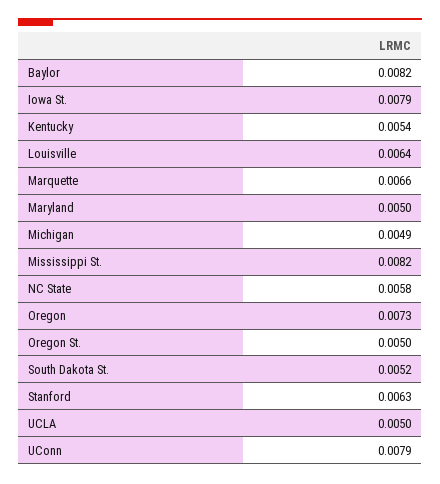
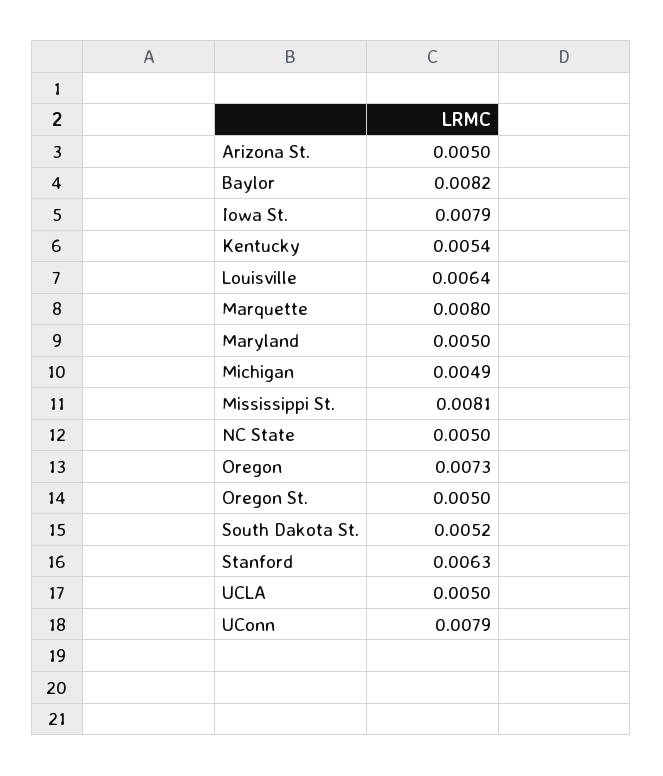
Marquette: 0.0066 -> 0.008
Mississippi St.: 0.0082 -> 0.0081
NC State: 0.0058 -> 0.005
Arizona St.: none -> 0.005

